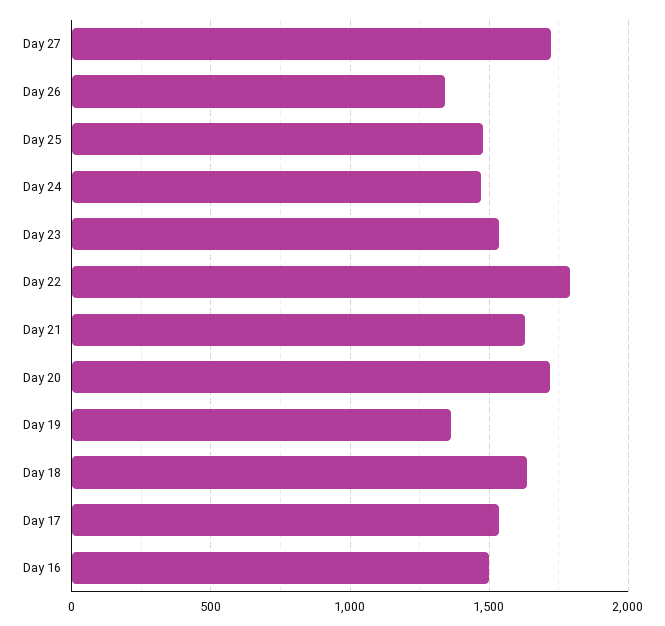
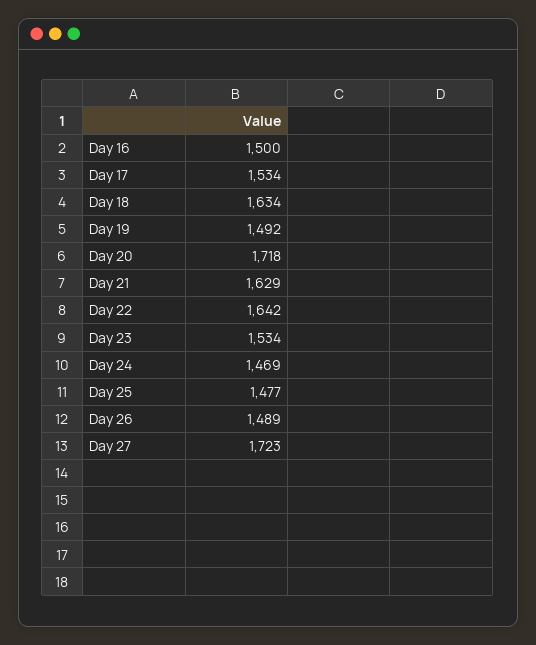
Day 26: 1350 -> 1489
Day 22: 1800 -> 1642
Day 19: 1350 -> 1492

